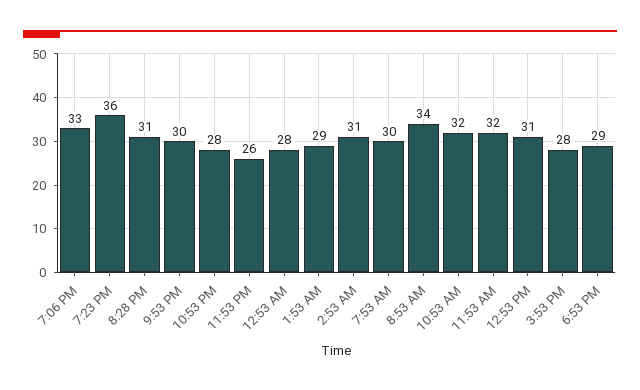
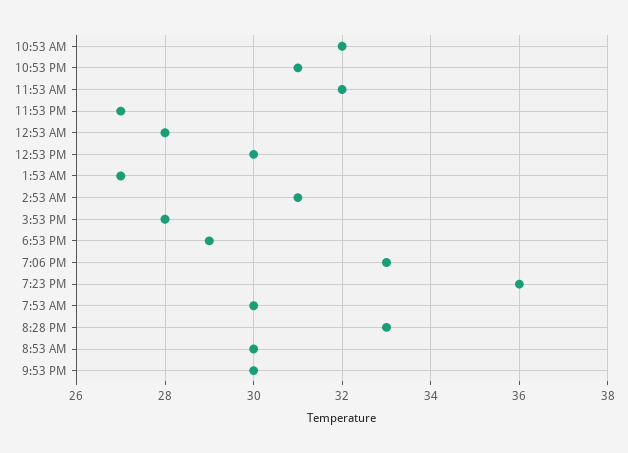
8:28 PM: 31 -> 33
10:53 PM: 28 -> 31
11:53 PM: 26 -> 27
1:53 AM: 29 -> 27
8:53 AM: 34 -> 30
12:53 PM: 31 -> 30

